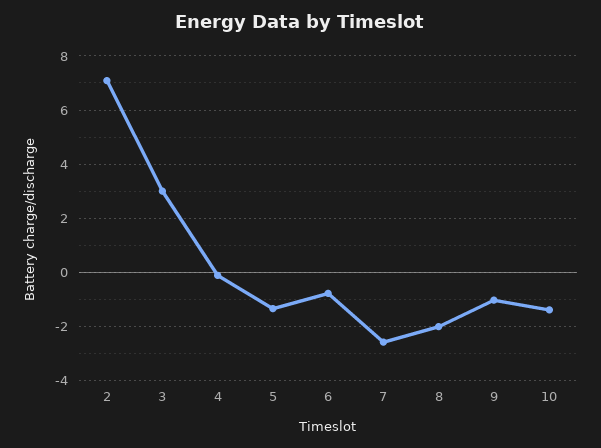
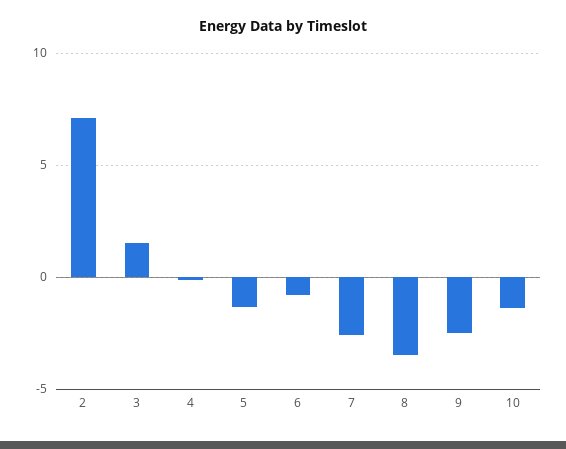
3: 3 -> 1.5
8: -2 -> -3.5
9: -1 -> -2.5

